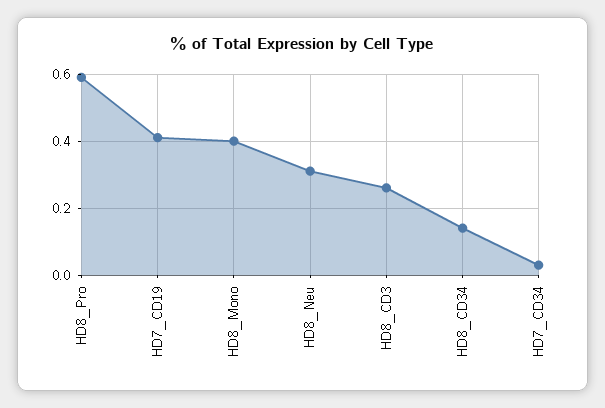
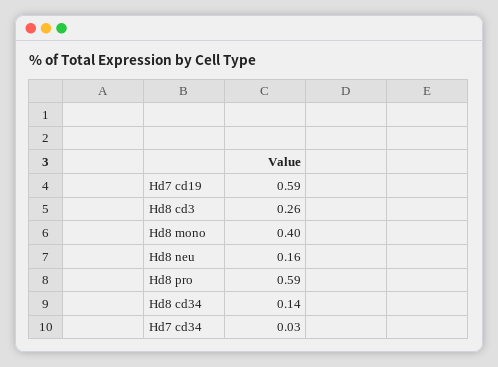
HD7_CD19: 0.4 -> 0.59
HD8_Neu: 0.3 -> 0.16

